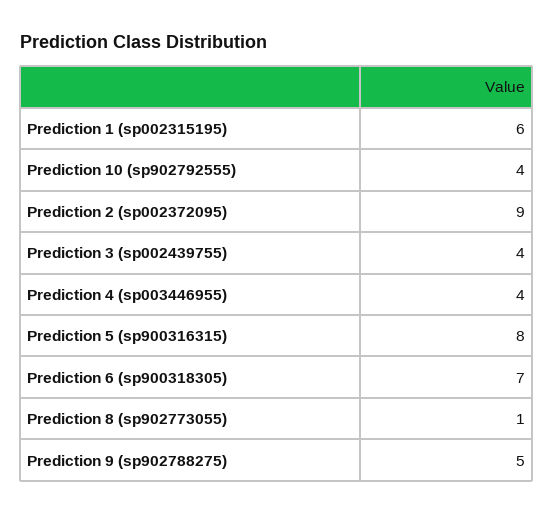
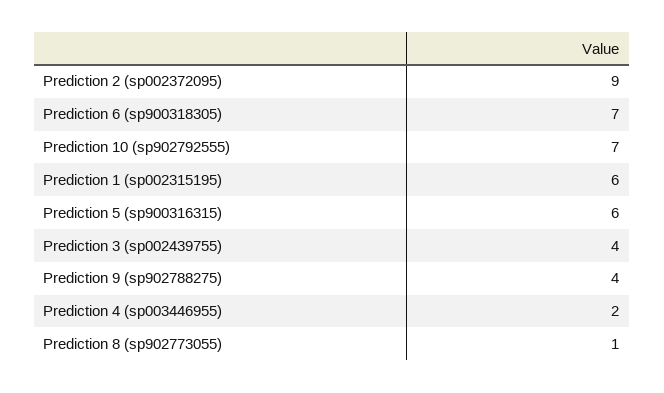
Prediction 10 (sp902792555): 4 -> 7
Prediction 4 (sp003446955): 4 -> 2
Prediction 5 (sp900316315): 8 -> 6
Prediction 9 (sp902788275): 5 -> 4

